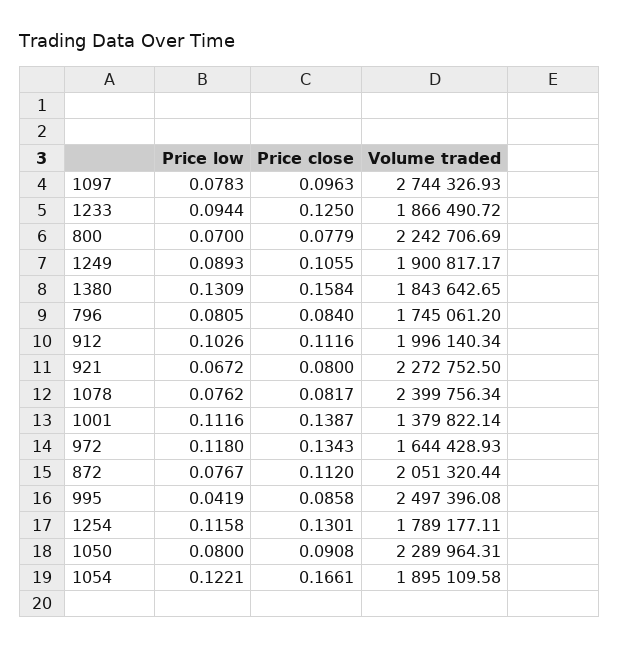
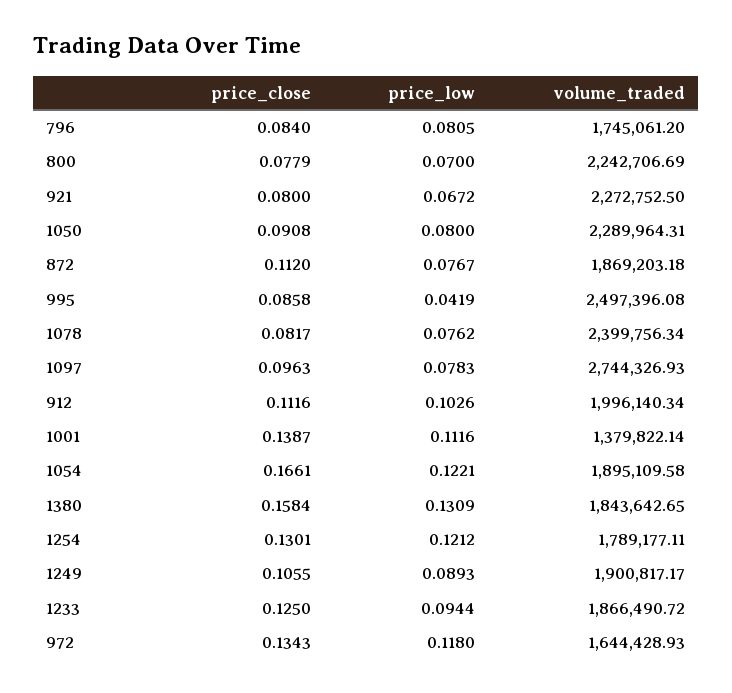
Volume traded, 872: 2051320.44 -> 1869203.18
Price low, 1254: 0.1158 -> 0.1212

